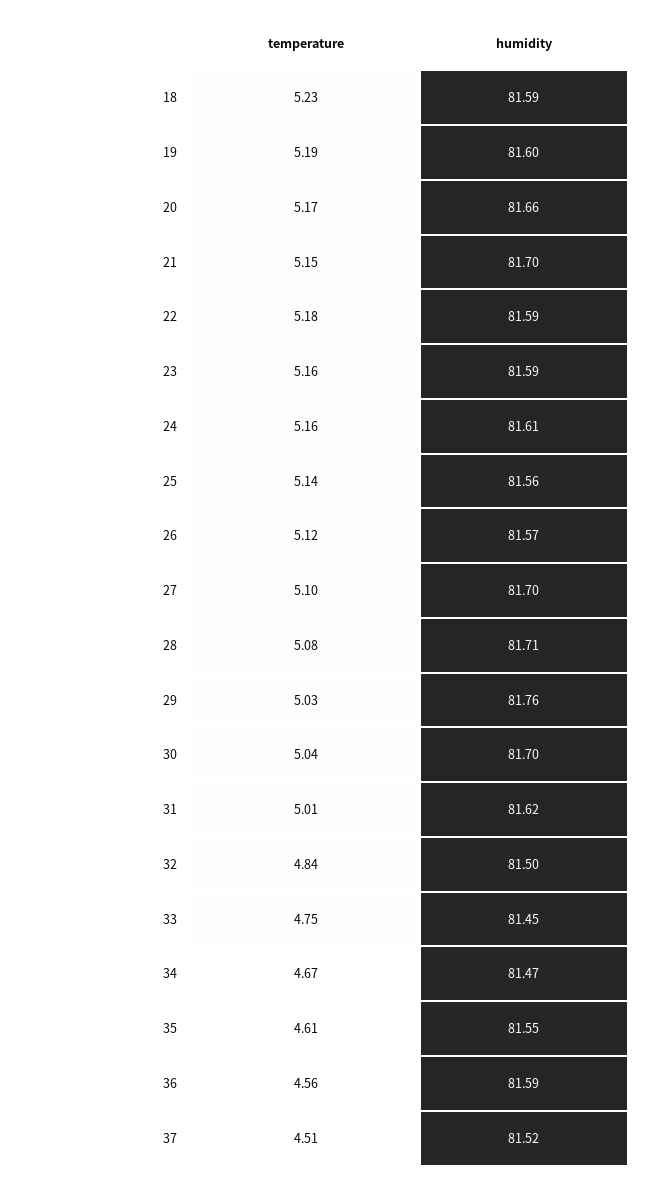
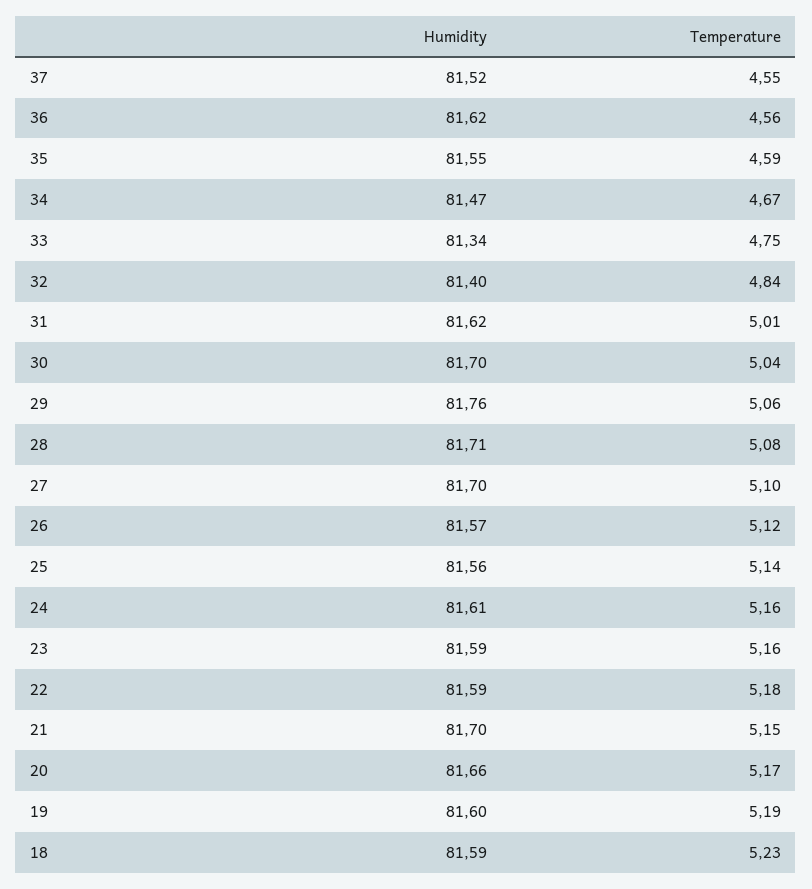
temperature, 29: 5.03 -> 5.06
humidity, 32: 81.5 -> 81.4
humidity, 33: 81.45 -> 81.34
temperature, 35: 4.61 -> 4.59
humidity, 36: 81.59 -> 81.62
temperature, 37: 4.51 -> 4.55

